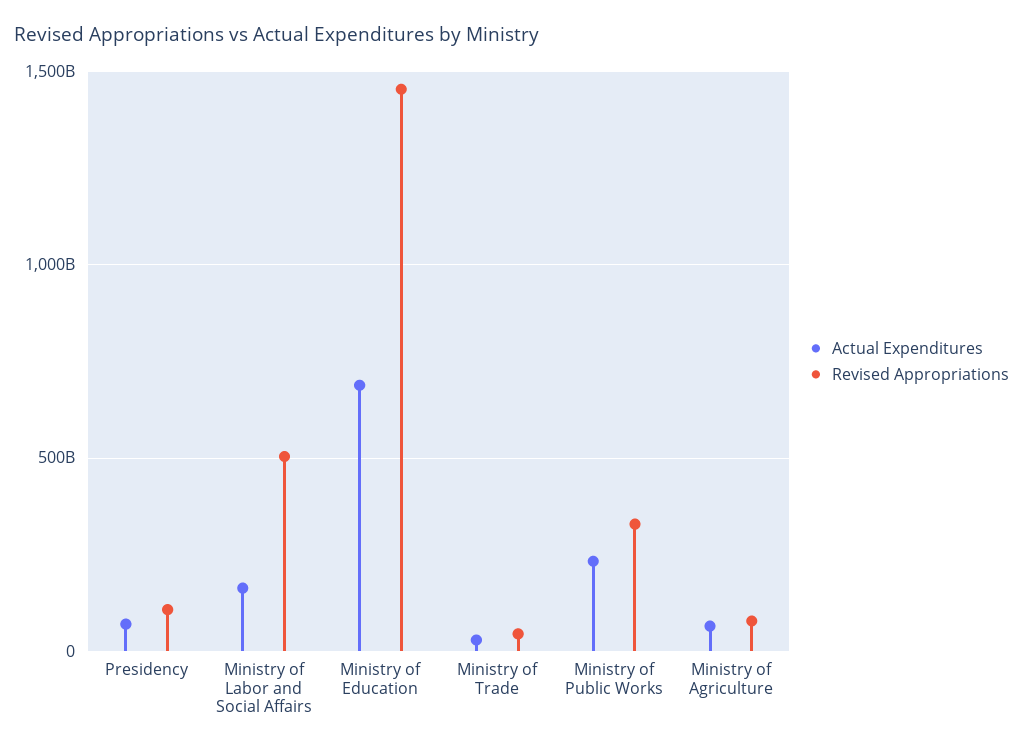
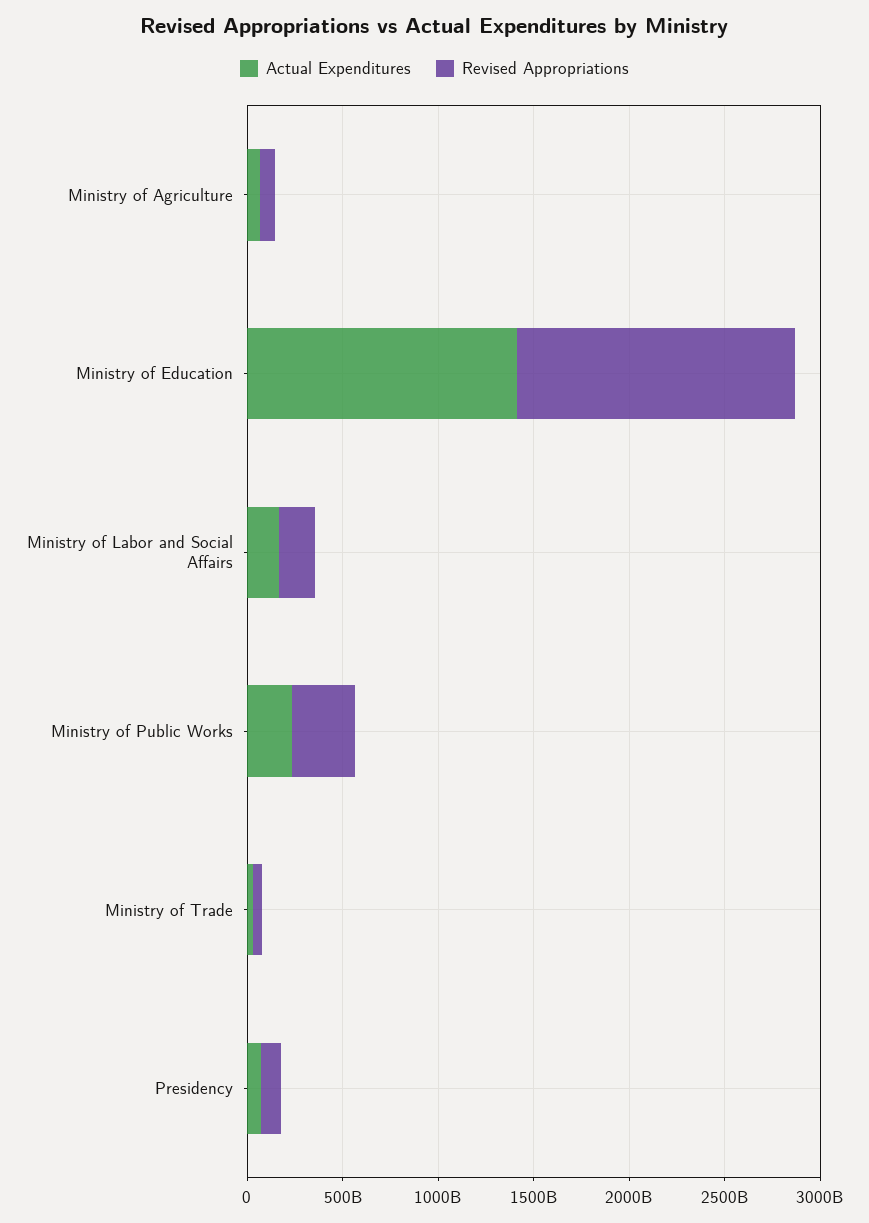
Revised Appropriations, Ministry of Labor and Social Affairs: 500000000000 -> 200000000000
Actual Expenditures, Ministry of Education: 700000000000 -> 1400000000000

